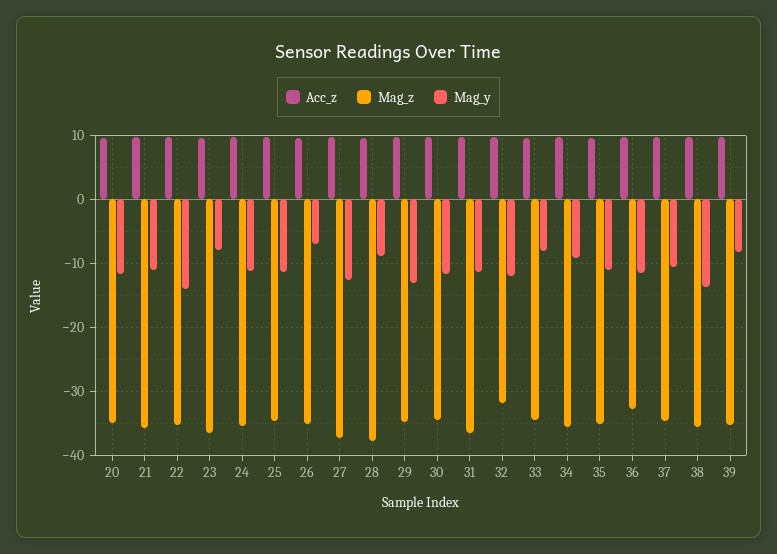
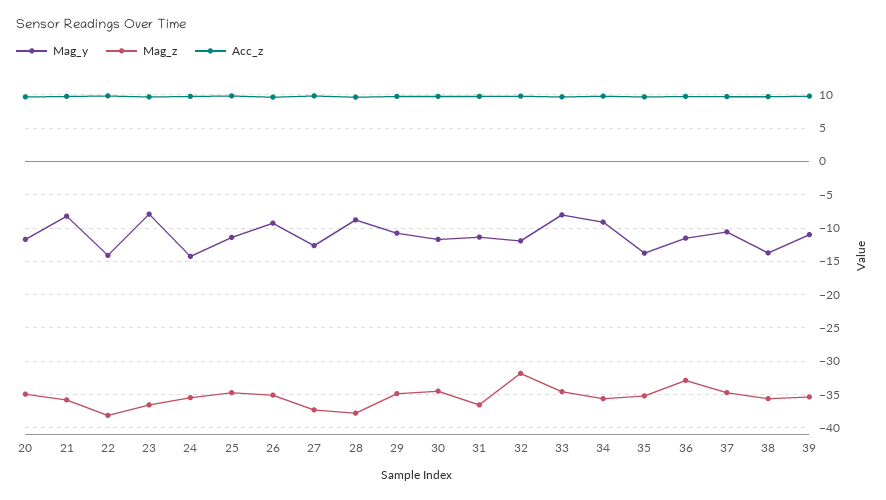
Mag_y, 21: -11 -> -8
Mag_z, 22: -35 -> -38
Mag_y, 24: -11 -> -14
Mag_y, 26: -7 -> -9
Mag_y, 29: -13 -> -11
Mag_y, 35: -11 -> -14
Mag_y, 39: -8 -> -11

